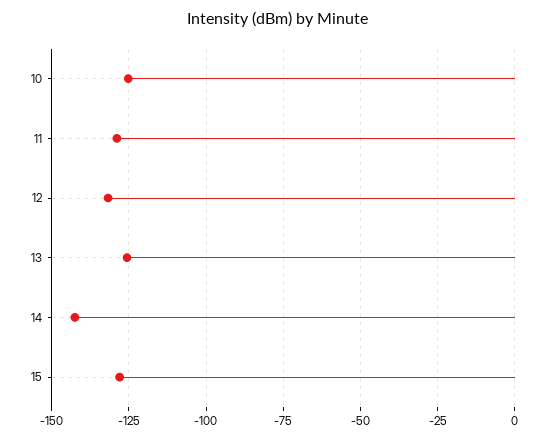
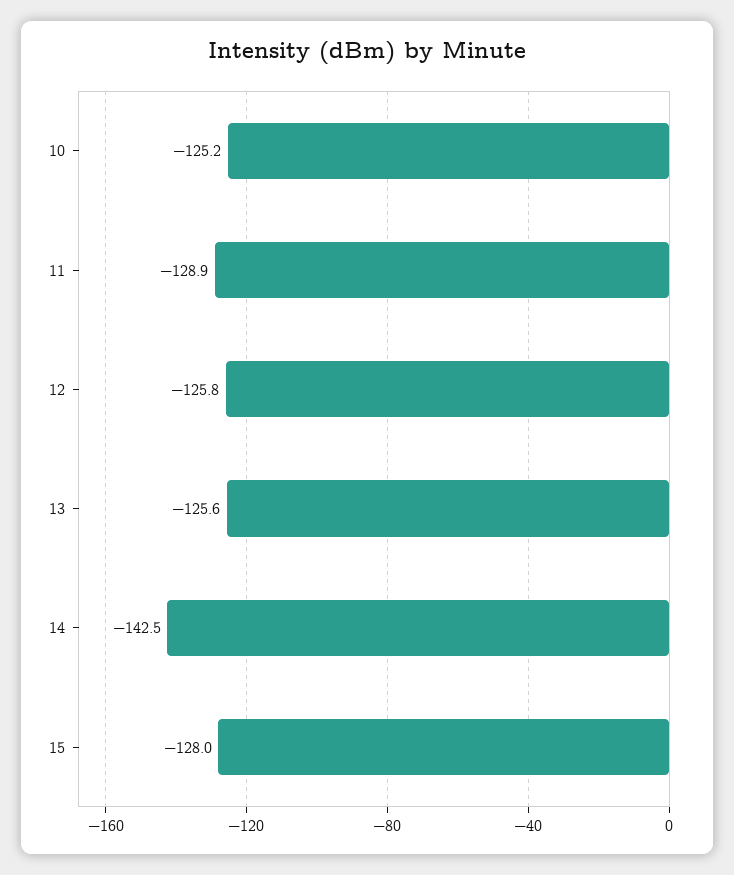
12: -132.5 -> -125.8

